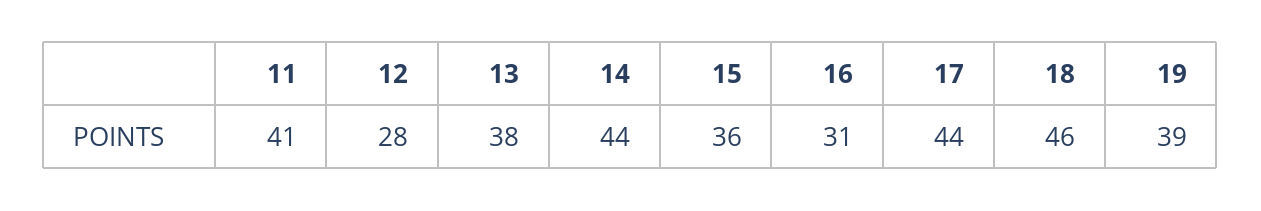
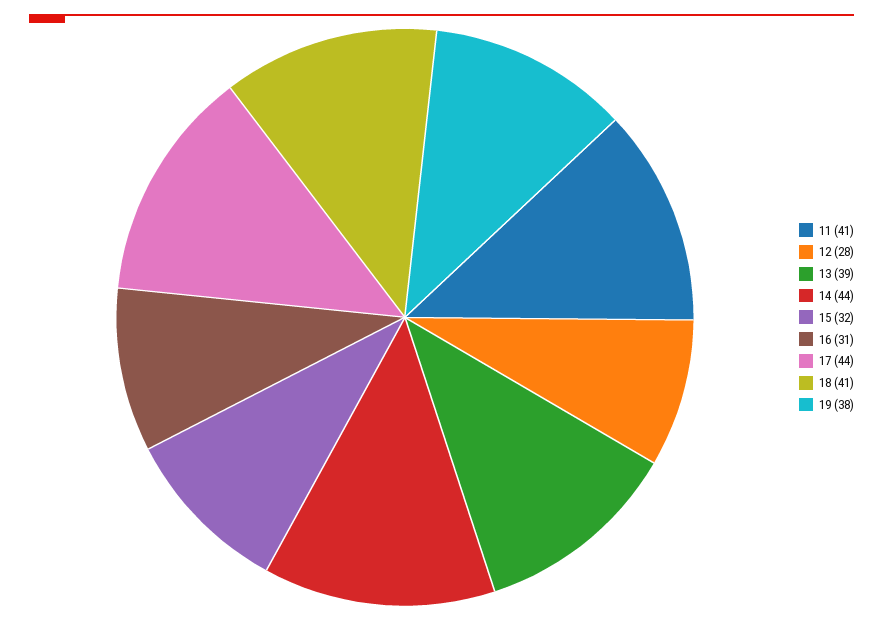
13: 38 -> 39
15: 36 -> 32
18: 46 -> 41
19: 39 -> 38

